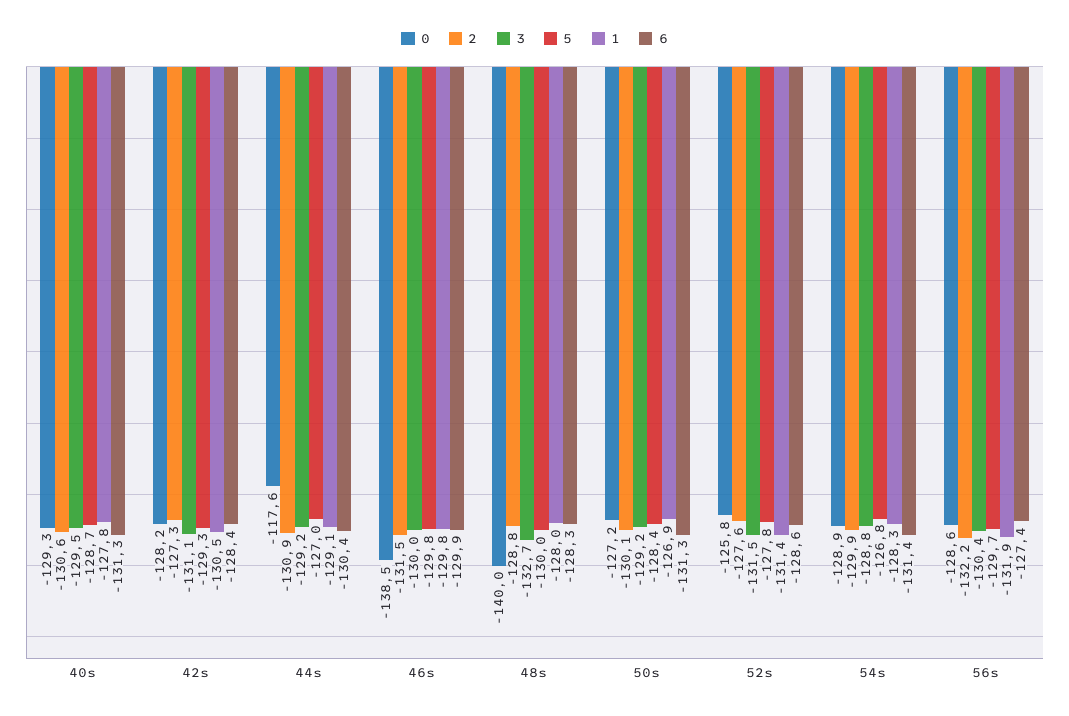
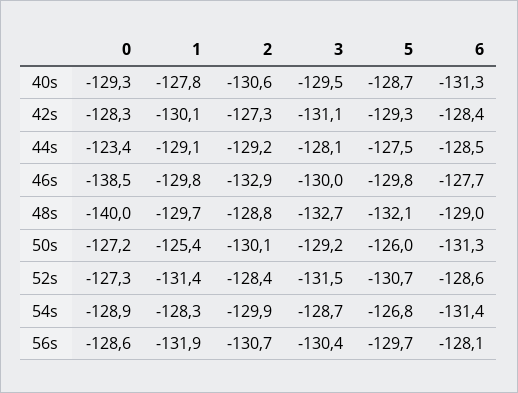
0, 42s: -128.2 -> -128.3
1, 42s: -130.5 -> -130.1
0, 44s: -117.6 -> -123.4
2, 44s: -130.9 -> -129.2
3, 44s: -129.2 -> -128.1
5, 44s: -127 -> -127.5
6, 44s: -130.4 -> -128.5
2, 46s: -131.5 -> -132.9
6, 46s: -129.9 -> -127.7
5, 48s: -130 -> -132.1
1, 48s: -128 -> -129.7
6, 48s: -128.3 -> -129
5, 50s: -128.4 -> -126
1, 50s: -126.9 -> -125.4
0, 52s: -125.8 -> -127.3
2, 52s: -127.6 -> -128.4
5, 52s: -127.8 -> -130.7
3, 54s: -128.8 -> -128.7
2, 56s: -132.2 -> -130.7
6, 56s: -127.4 -> -128.1

